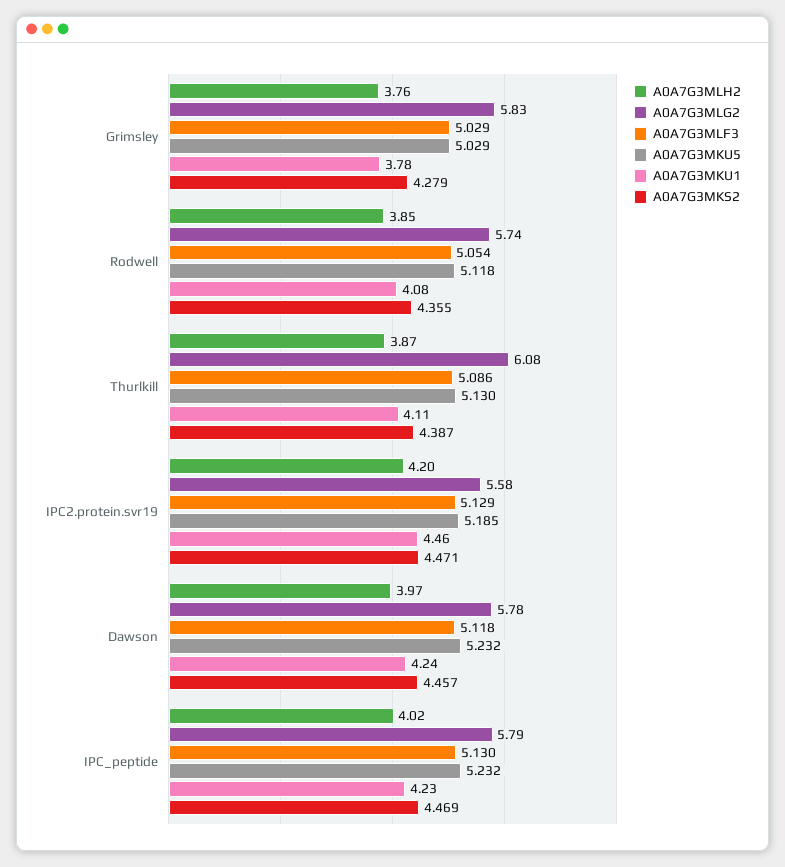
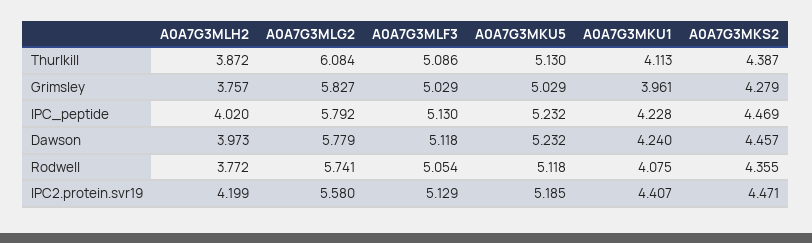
A0A7G3MKU1, Grimsley: 3.78 -> 3.961
A0A7G3MLH2, Rodwell: 3.85 -> 3.772
A0A7G3MKU1, IPC2.protein.svr19: 4.46 -> 4.407

